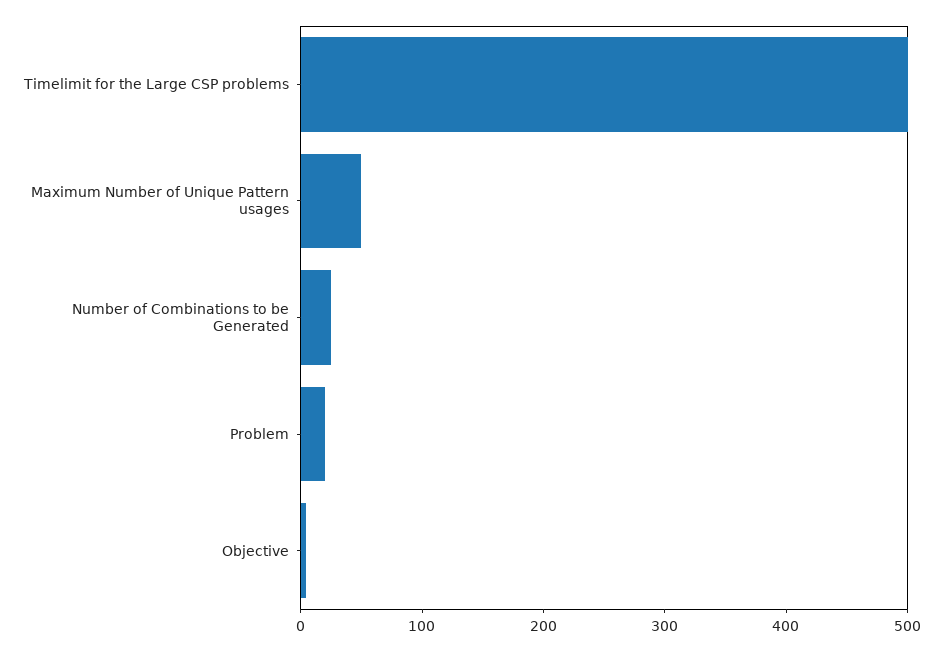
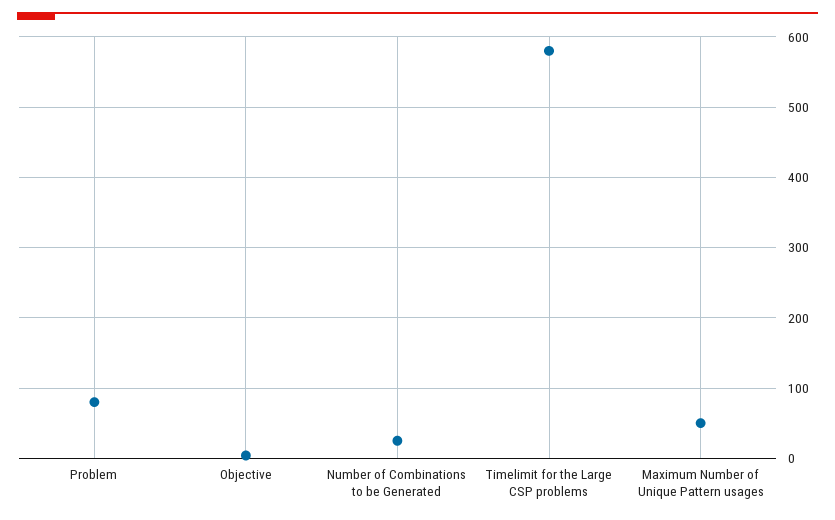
Timelimit for the Large CSP problems: 500 -> 580
Problem: 20 -> 80

